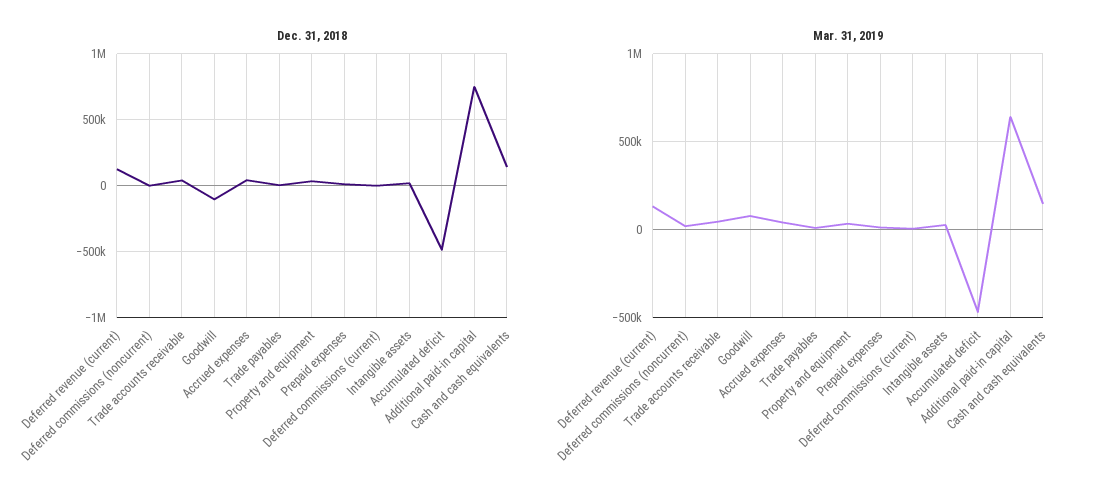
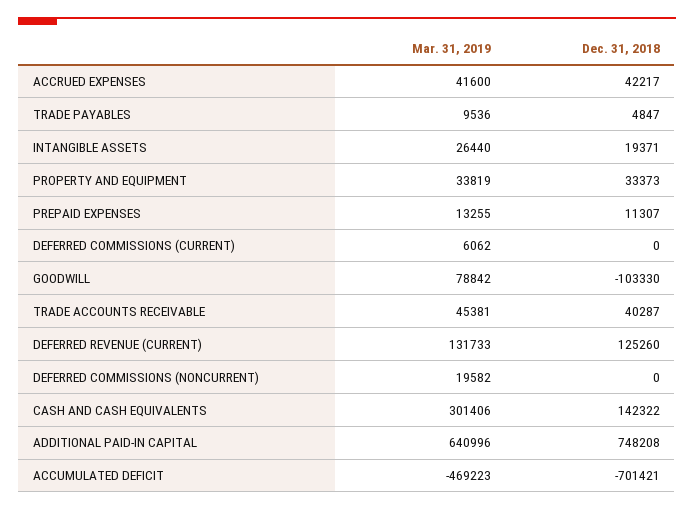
Dec. 31, 2018, Accumulated deficit: -500000 -> -701421
Mar. 31, 2019, Cash and cash equivalents: 150000 -> 301406

